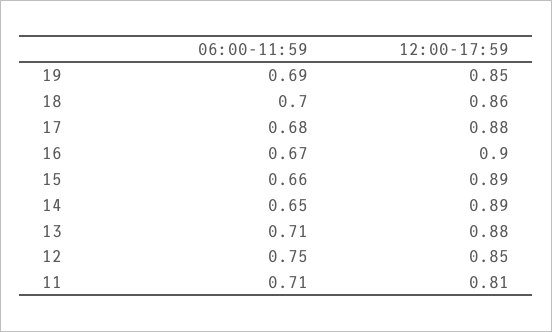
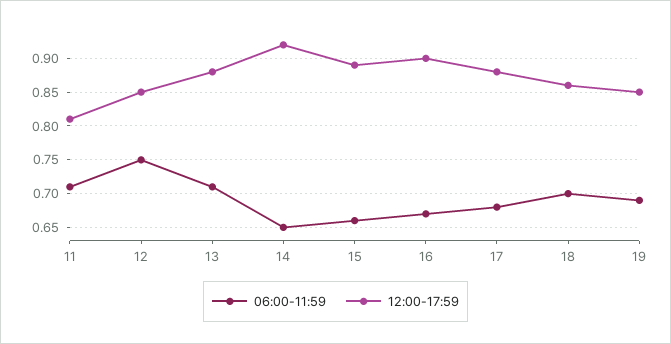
12:00-17:59, 14: 0.89 -> 0.92

